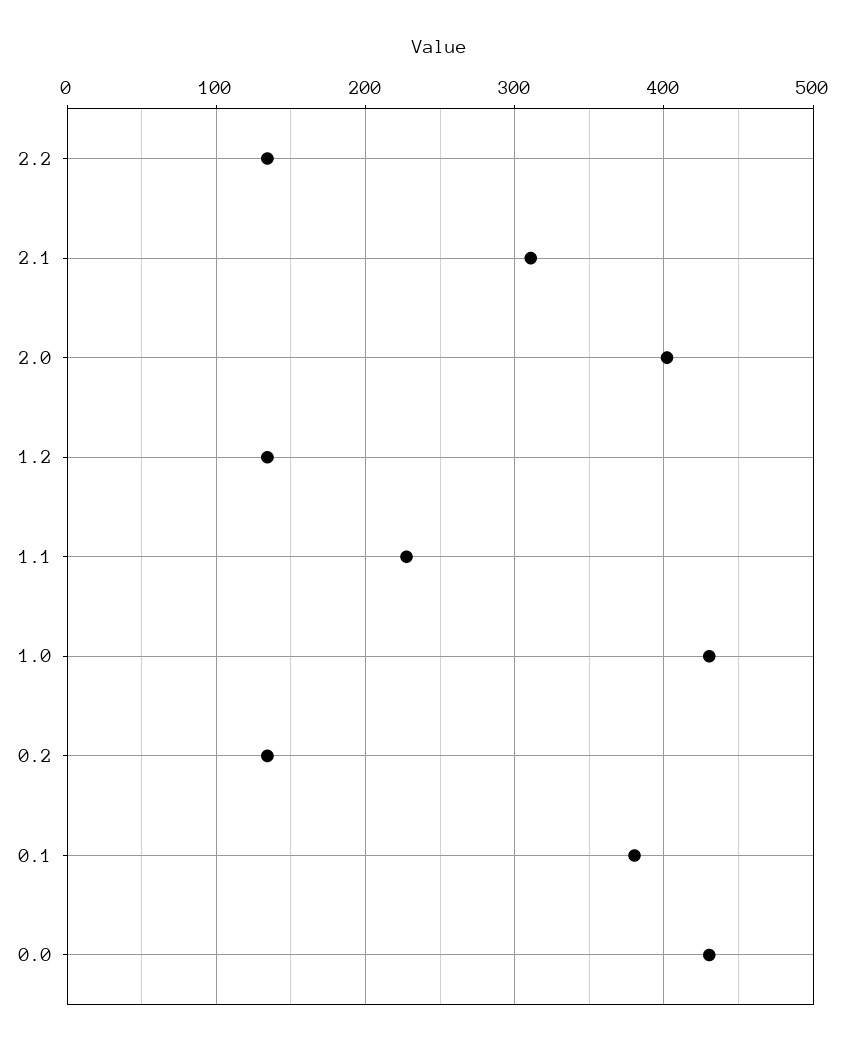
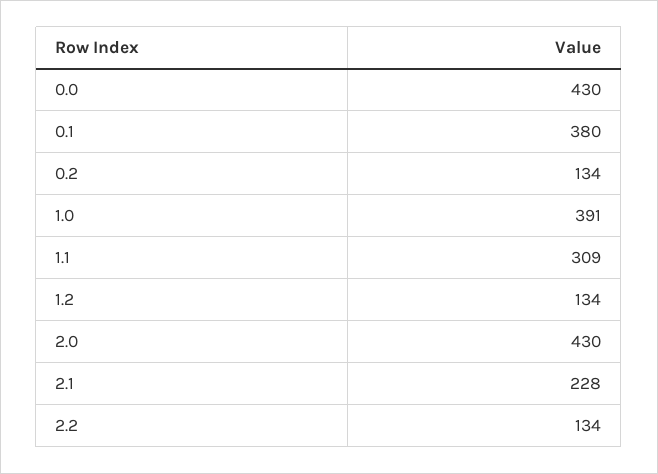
2.1: 310 -> 228
2.0: 400 -> 430
1.1: 230 -> 309
1.0: 430 -> 391

